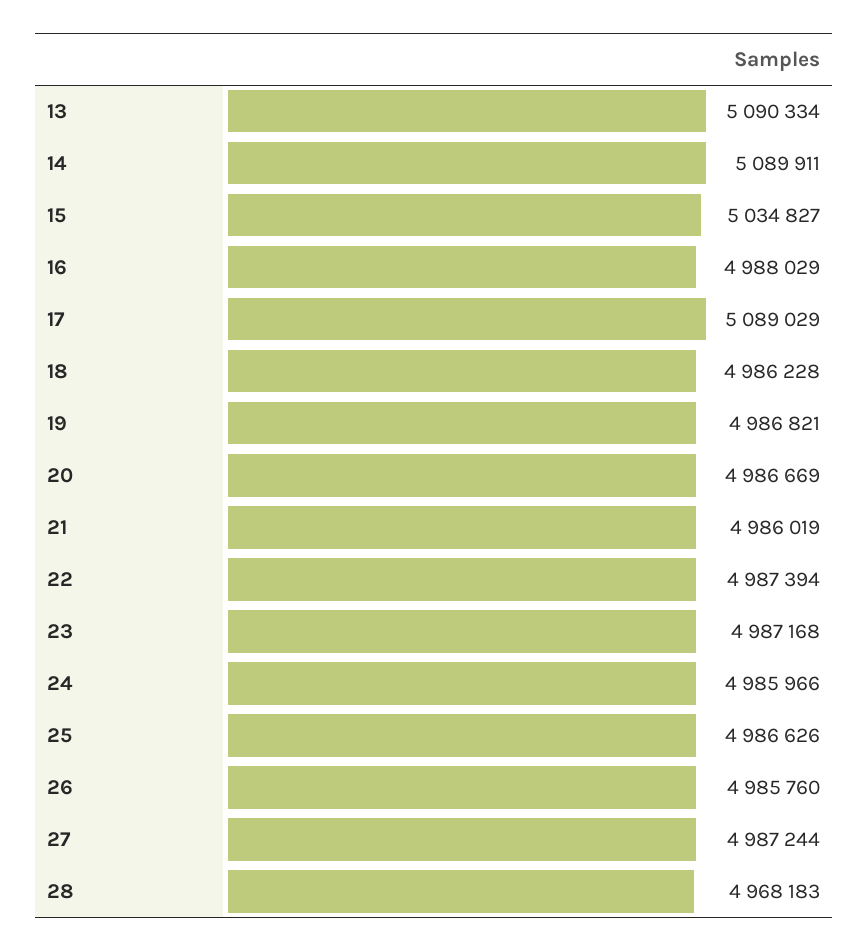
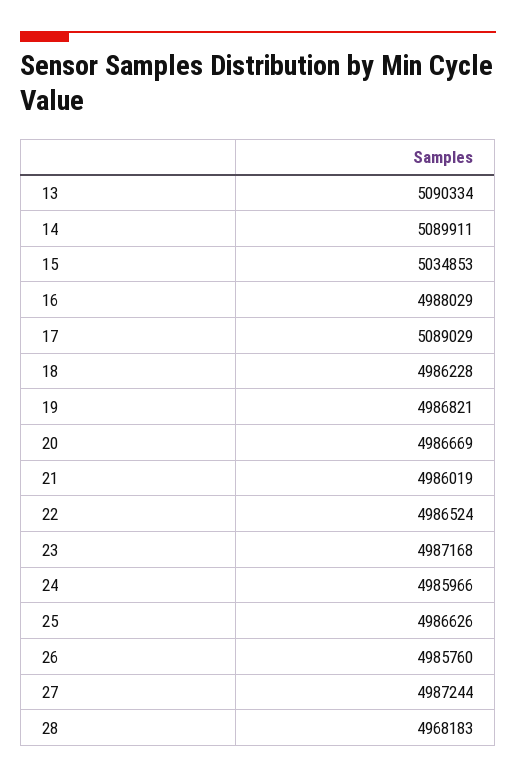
15: 5034827 -> 5034853
22: 4987394 -> 4986524

